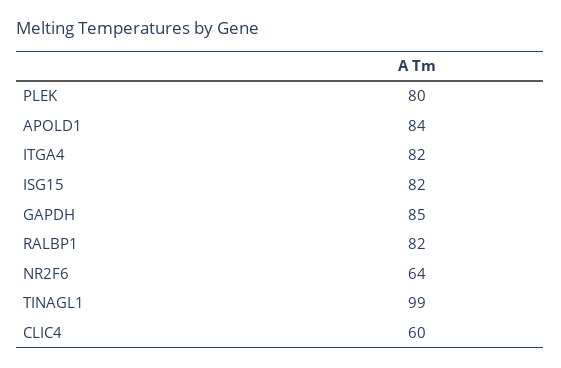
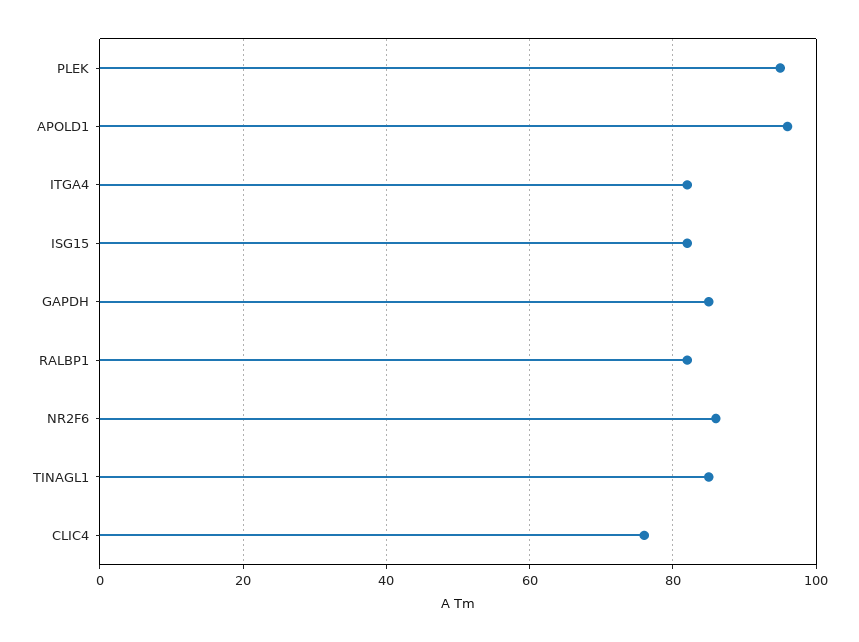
PLEK: 80 -> 95
APOLD1: 84 -> 95
NR2F6: 64 -> 85
TINAGL1: 99 -> 85
CLIC4: 60 -> 75

